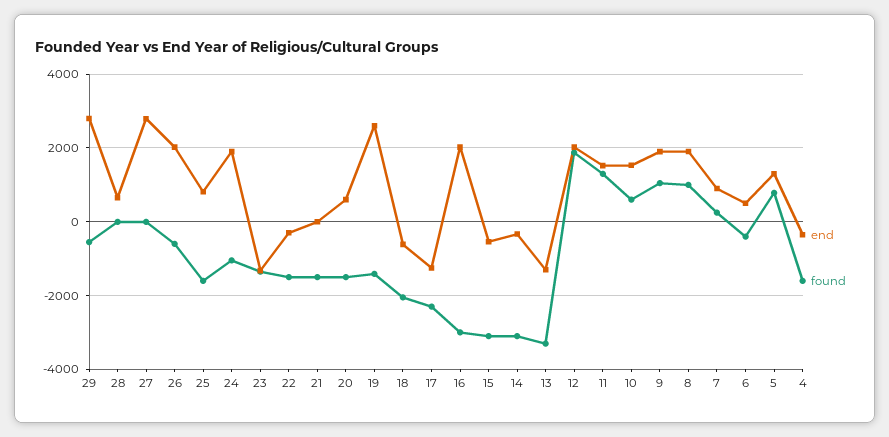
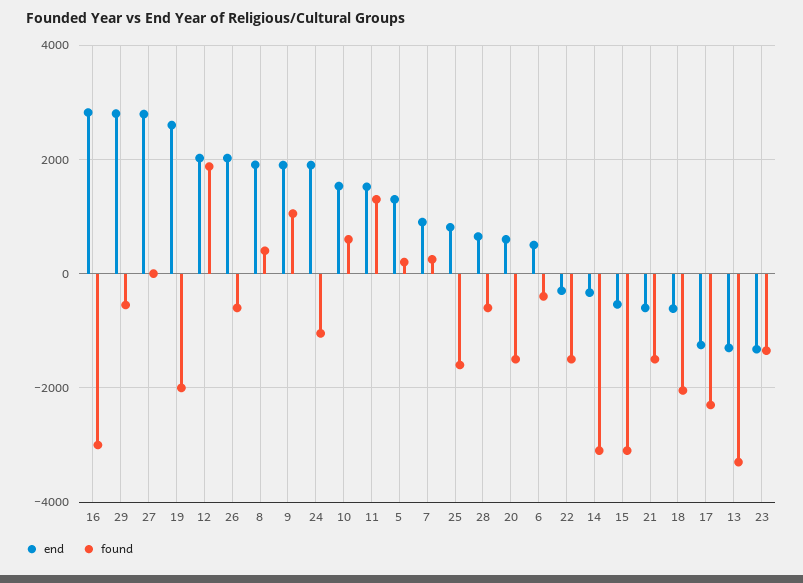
found, 28: 0 -> -600
end, 21: 0 -> -600
found, 19: -1400 -> -2000
end, 16: 2000 -> 2800
found, 8: 1000 -> 400
found, 5: 800 -> 200
end, 4: -400 -> none
found, 4: -1600 -> none

